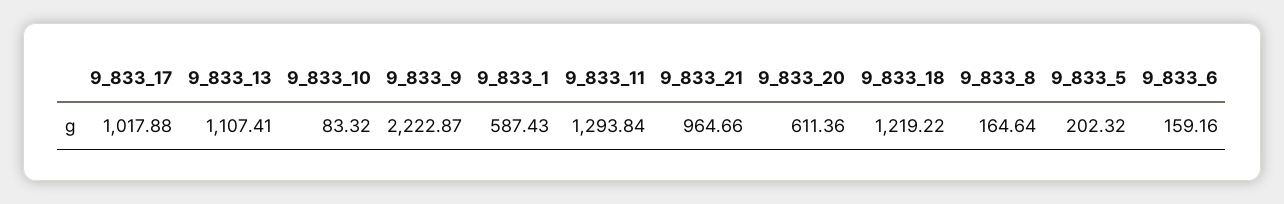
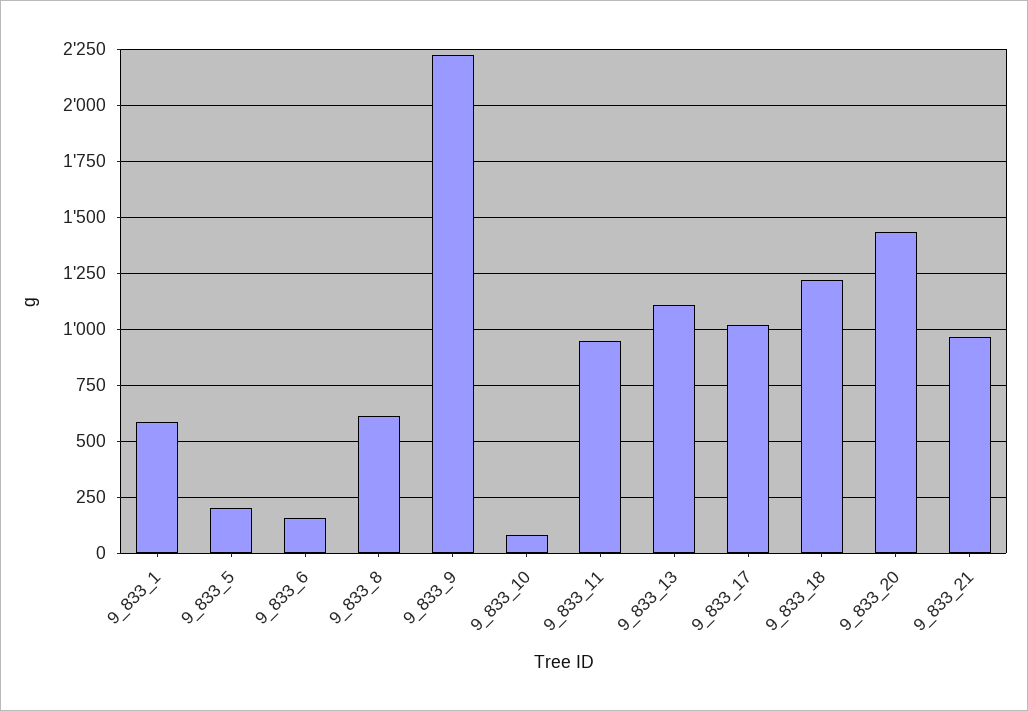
9_833_11: 1293.84 -> 950
9_833_20: 611.36 -> 1450
9_833_8: 164.64 -> 600

